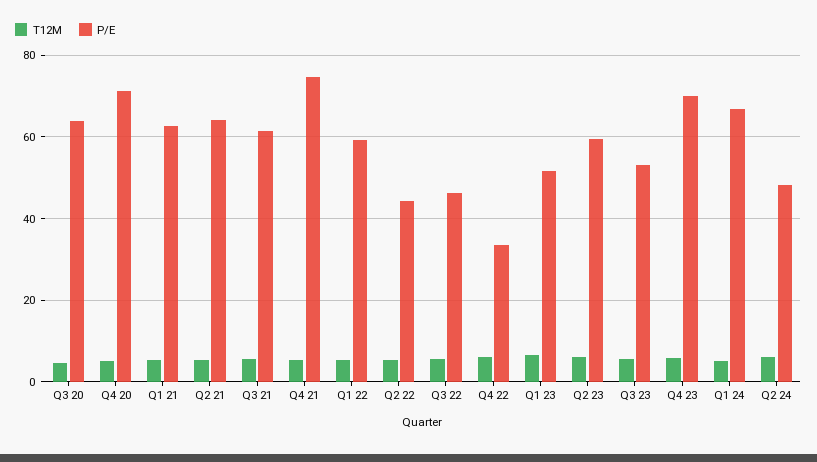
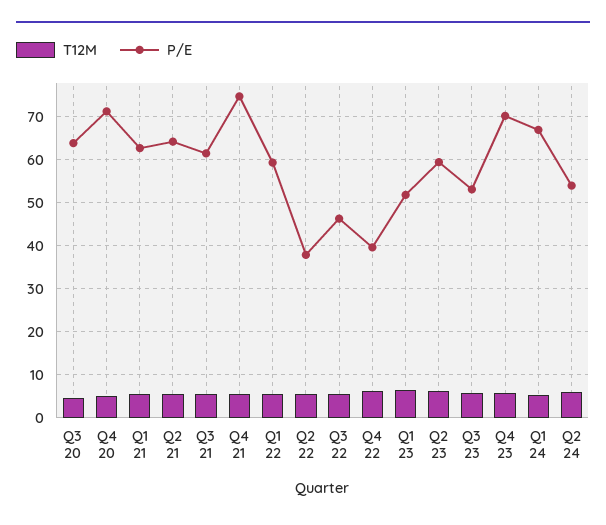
P/E, Q2 22: 44 -> 38
P/E, Q4 22: 34 -> 40
P/E, Q2 24: 48 -> 54

